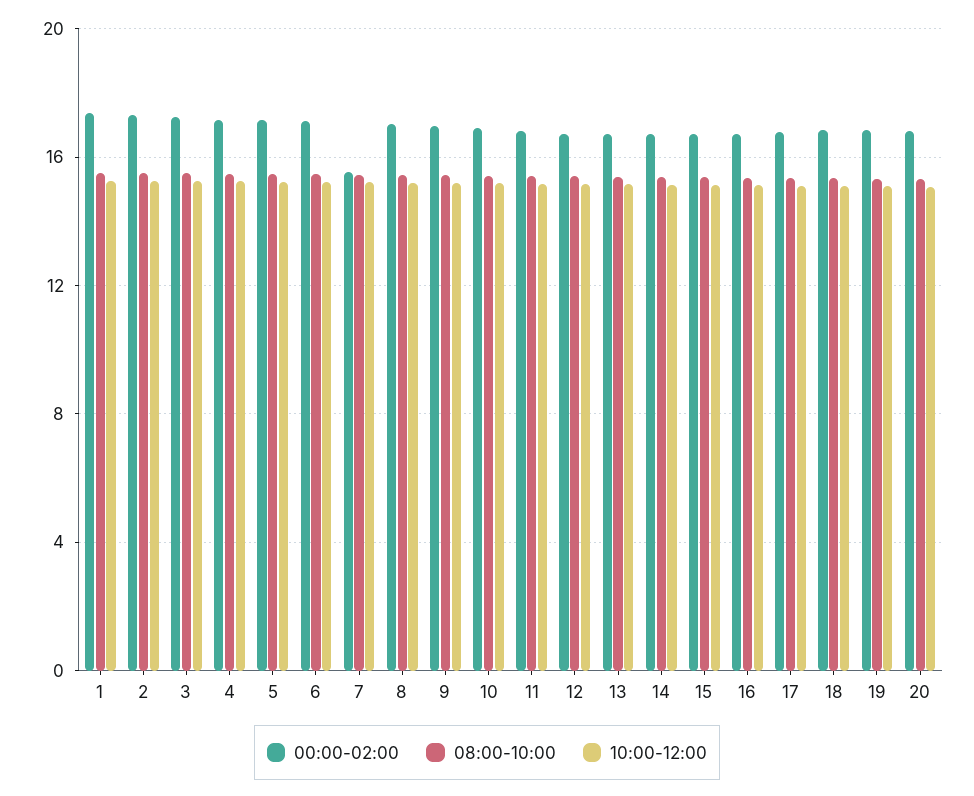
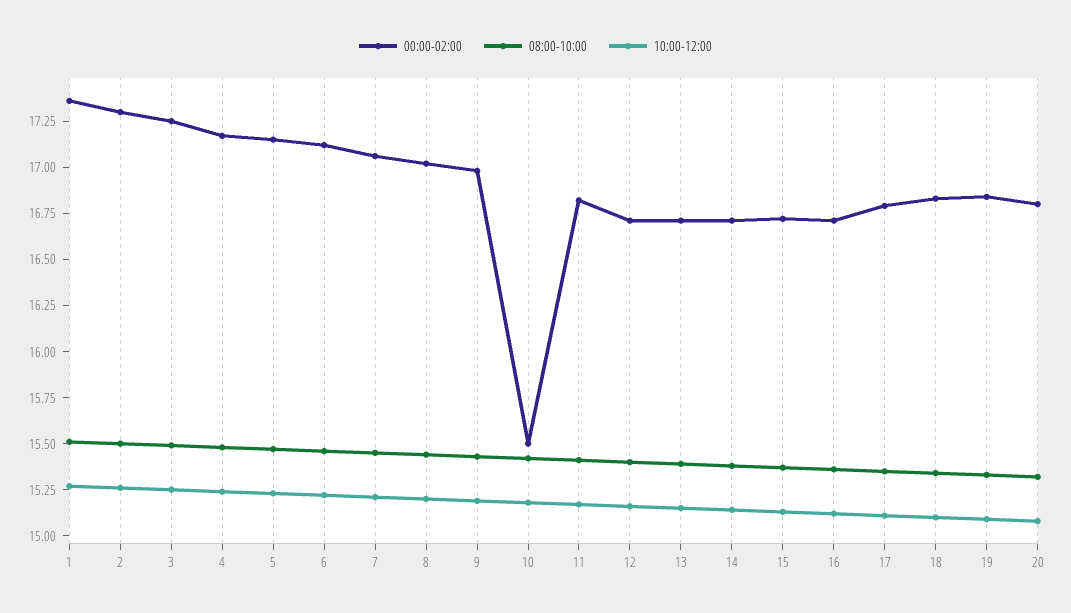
00:00-02:00, 7: 15.5 -> 17.05
00:00-02:00, 10: 17 -> 15.5

